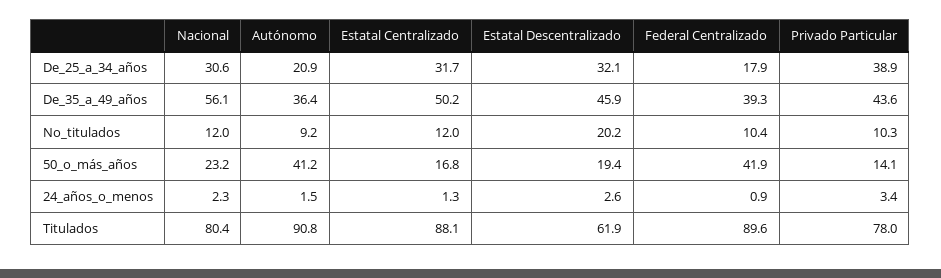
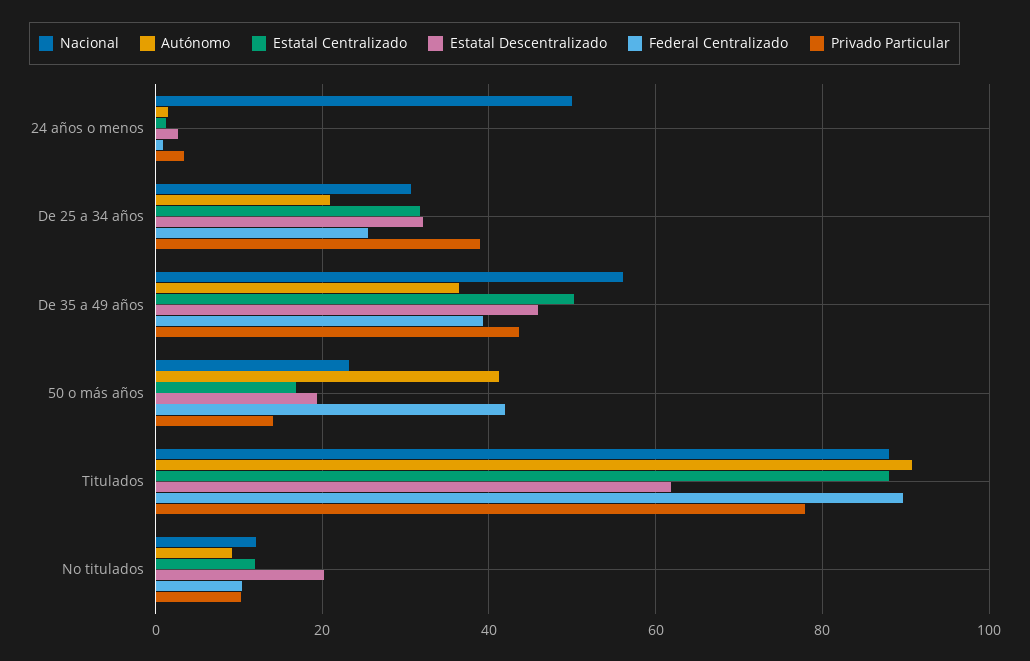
Federal Centralizado, De_25_a_34_años: 17.9 -> 26
Nacional, 24_años_o_menos: 2.3 -> 50
Nacional, Titulados: 80.4 -> 88

